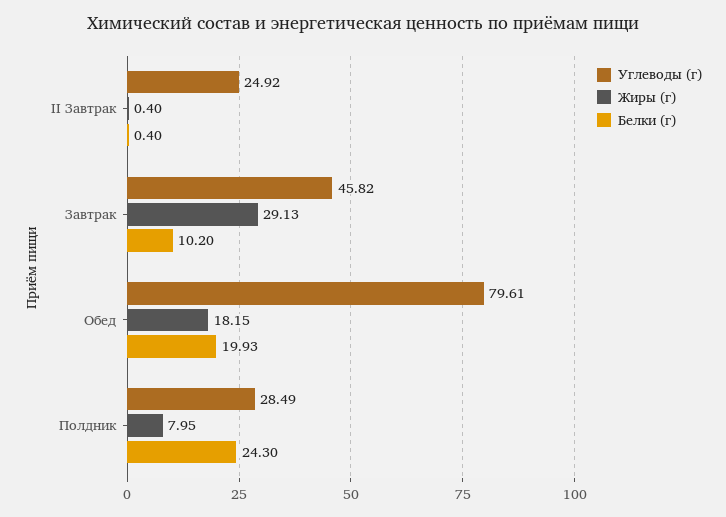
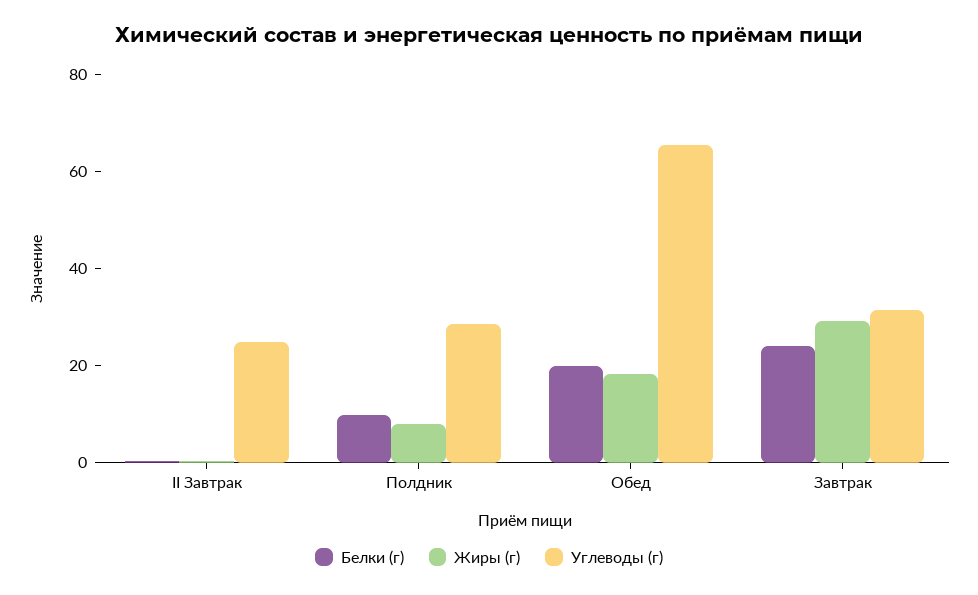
Углеводы (г), Завтрак: 45.82 -> 30
Белки (г), Завтрак: 10.2 -> 25
Углеводы (г), Обед: 79.61 -> 65
Белки (г), Полдник: 24.3 -> 10

